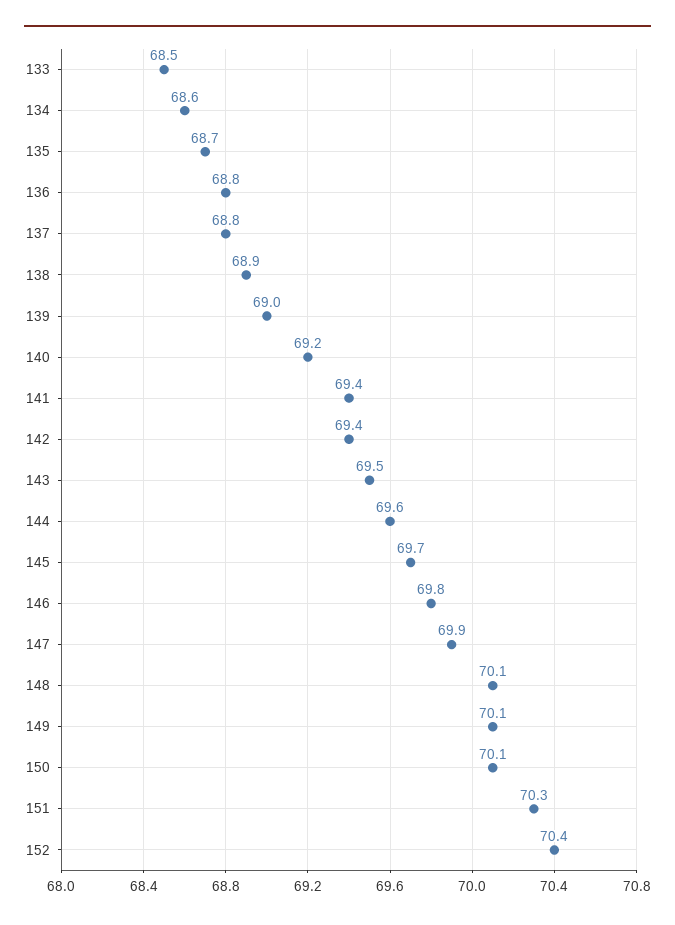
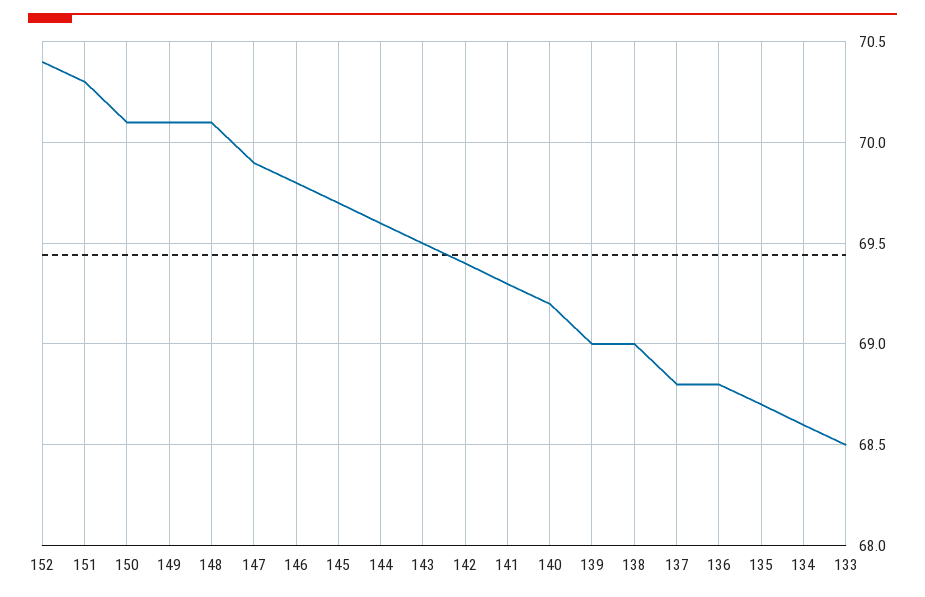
138: 68.9 -> 69
141: 69.4 -> 69.3

